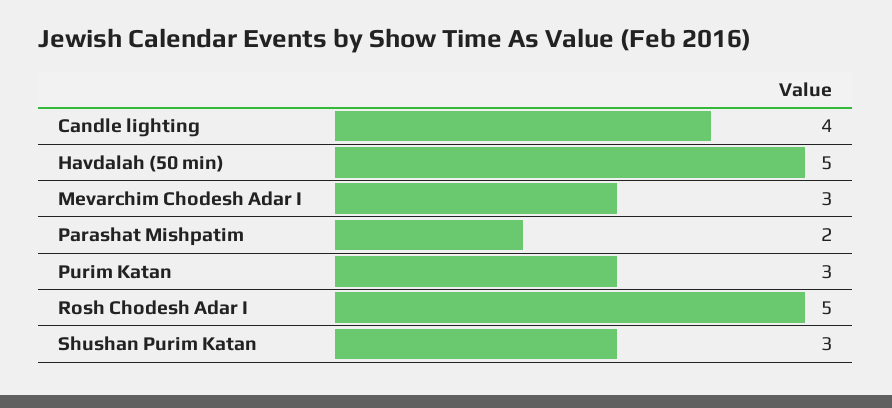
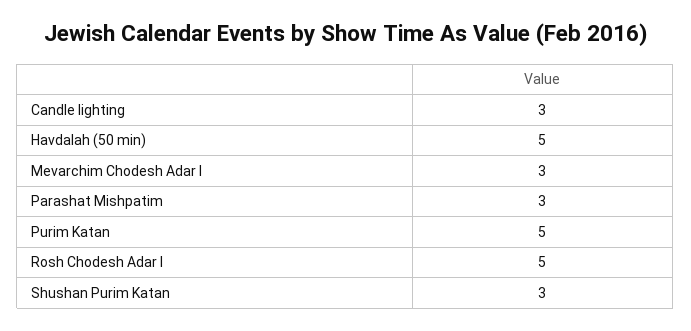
Candle lighting: 4 -> 3
Parashat Mishpatim: 2 -> 3
Purim Katan: 3 -> 5

